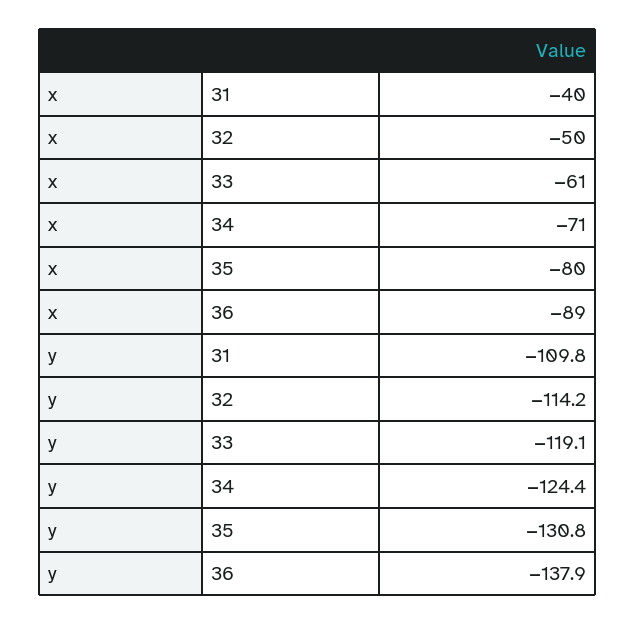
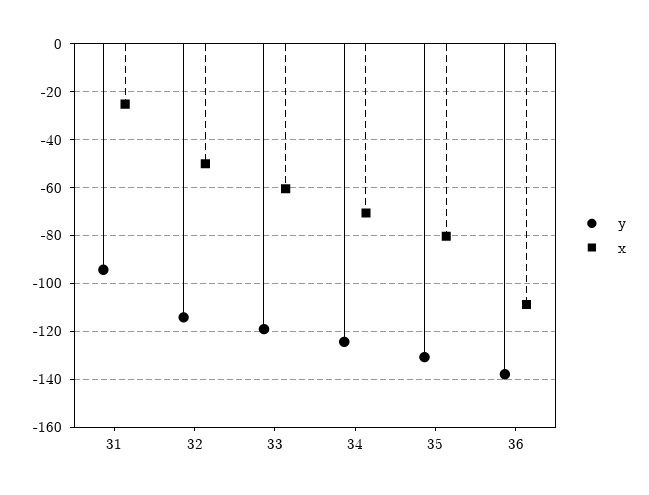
x, 31: -40 -> -25
x, 36: -89 -> -110
y, 31: -109.8 -> -95

